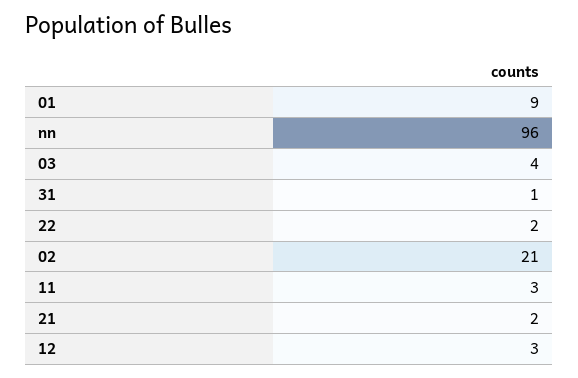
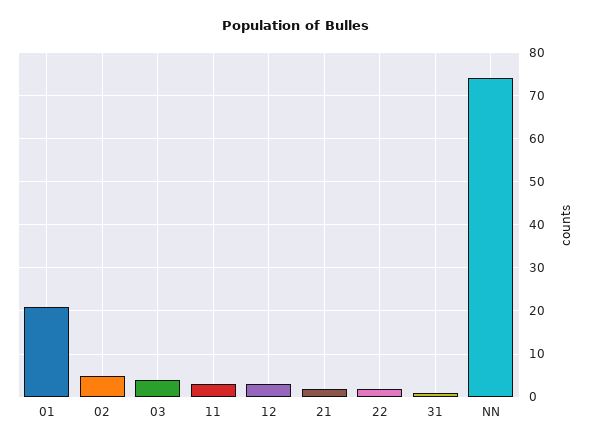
01: 9 -> 20
nn: 96 -> 75
02: 21 -> 5

